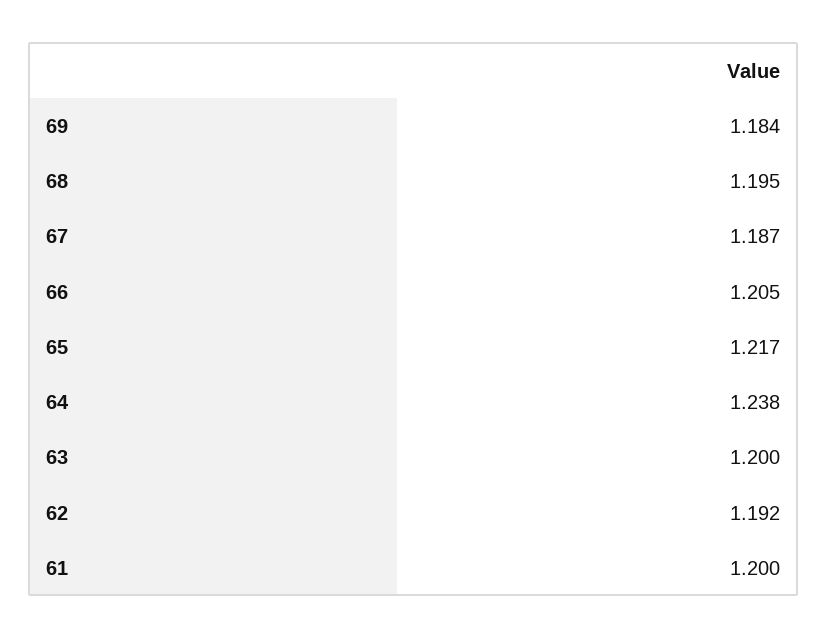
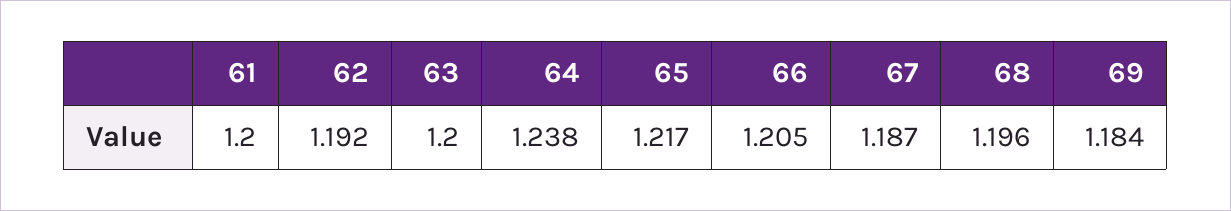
68: 1.195 -> 1.196

